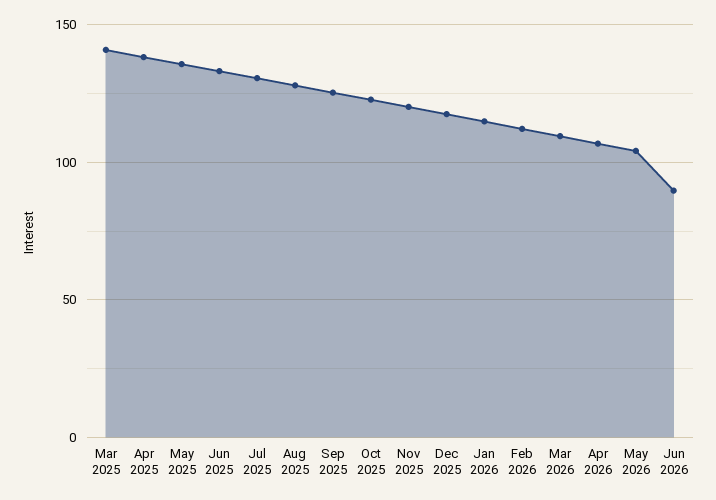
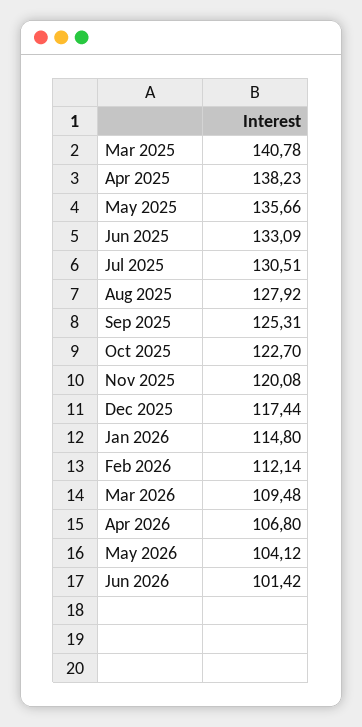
Jun 2026: 90 -> 101.42

